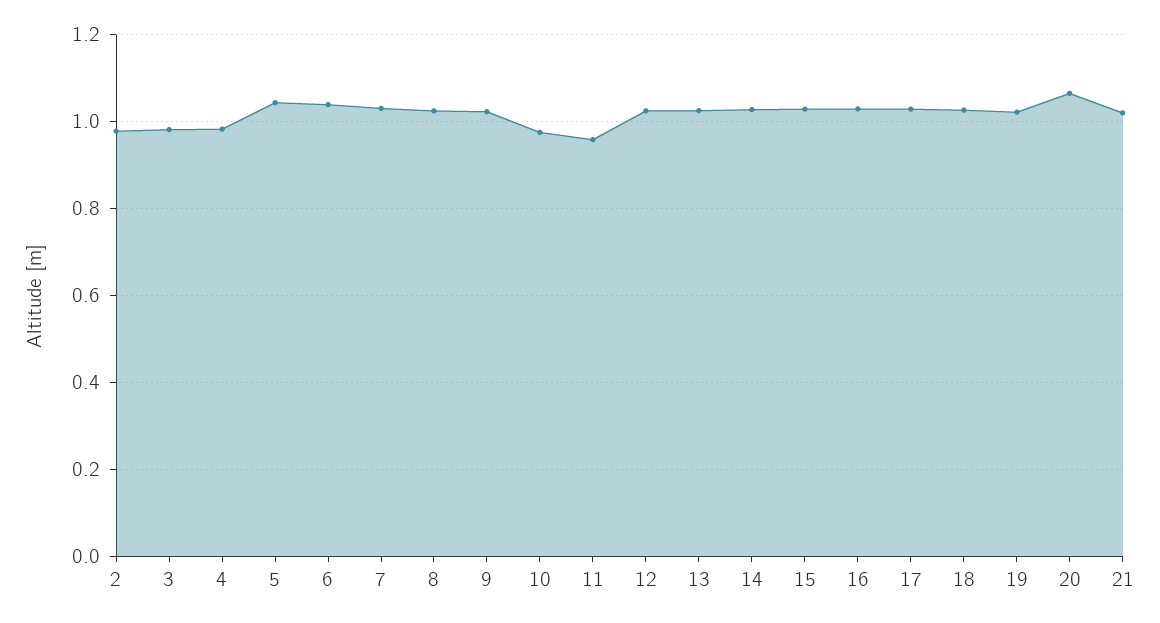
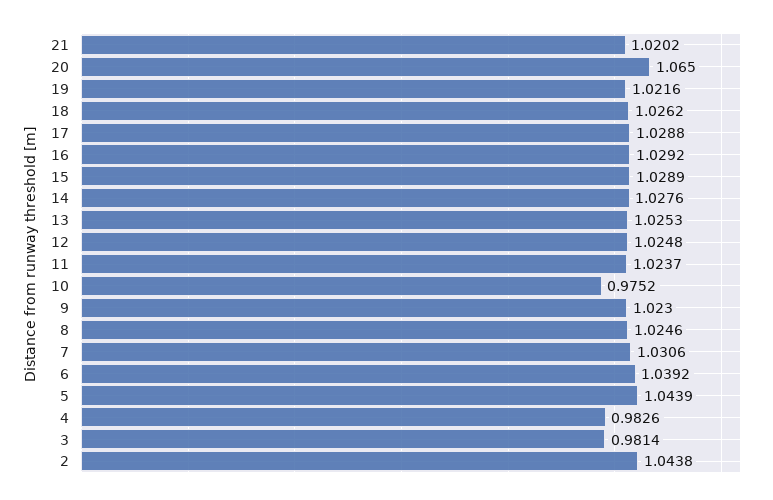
2: 0.98 -> 1.0438
11: 0.96 -> 1.0237

